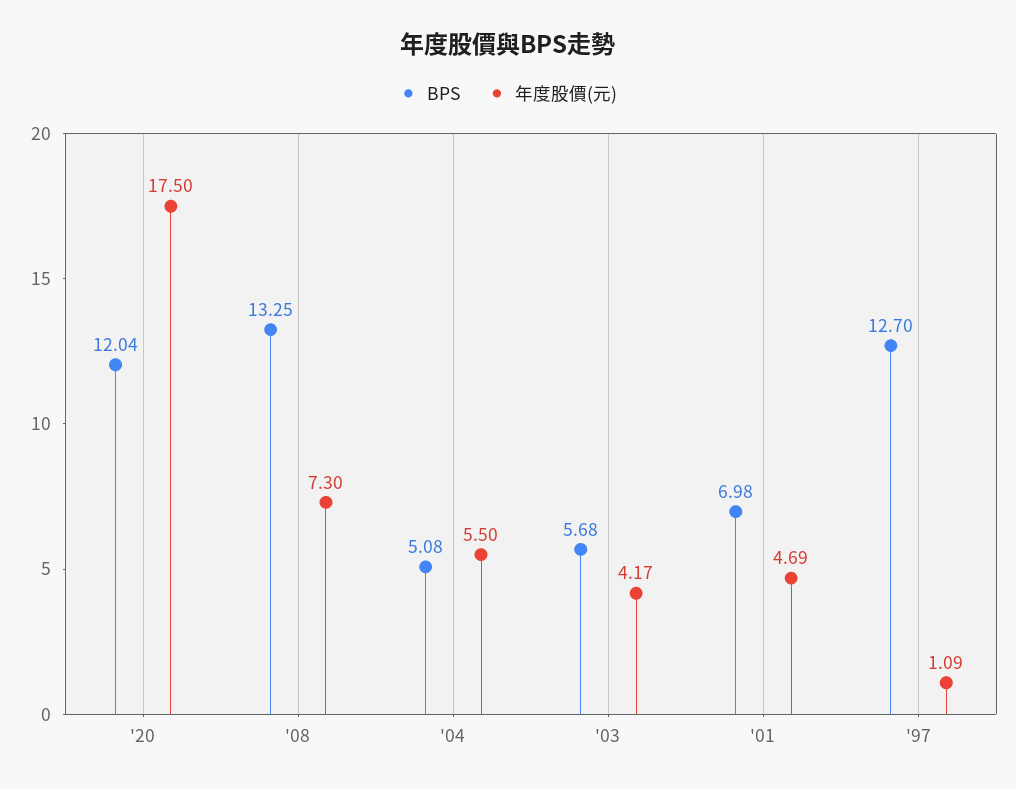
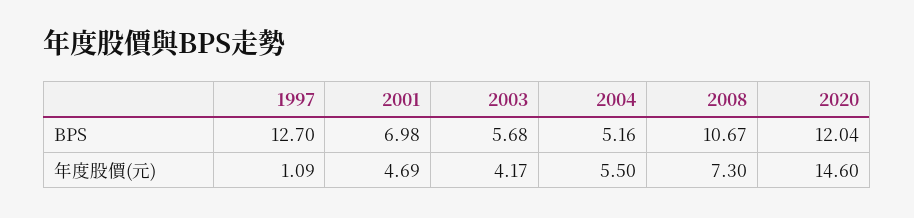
年度股價(元), '20: 17.5 -> 14.6
BPS, '08: 13.25 -> 10.67
BPS, '04: 5.08 -> 5.16

